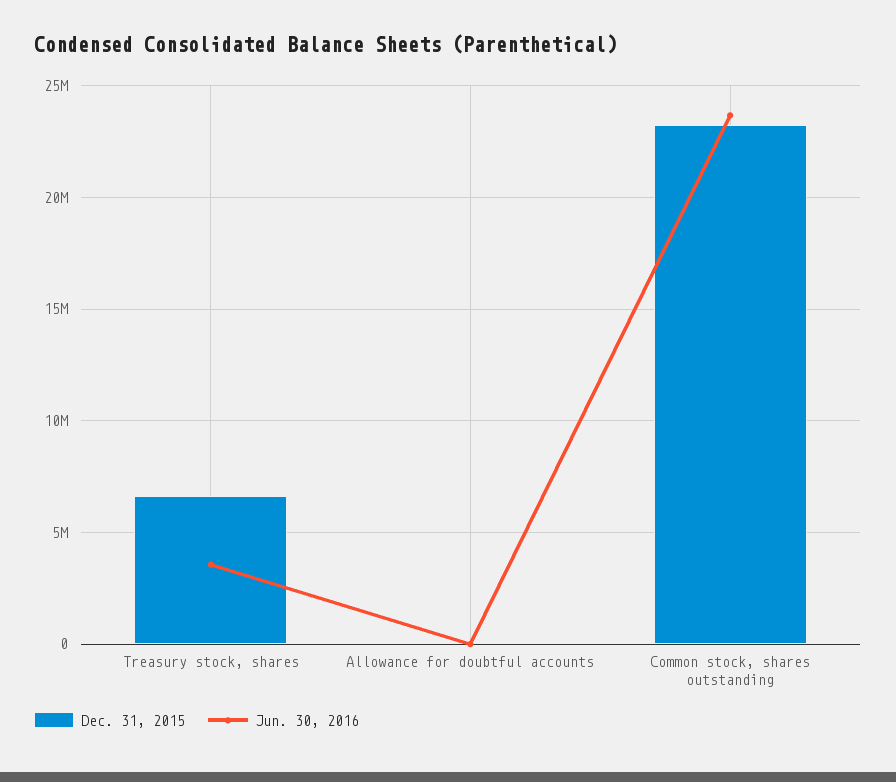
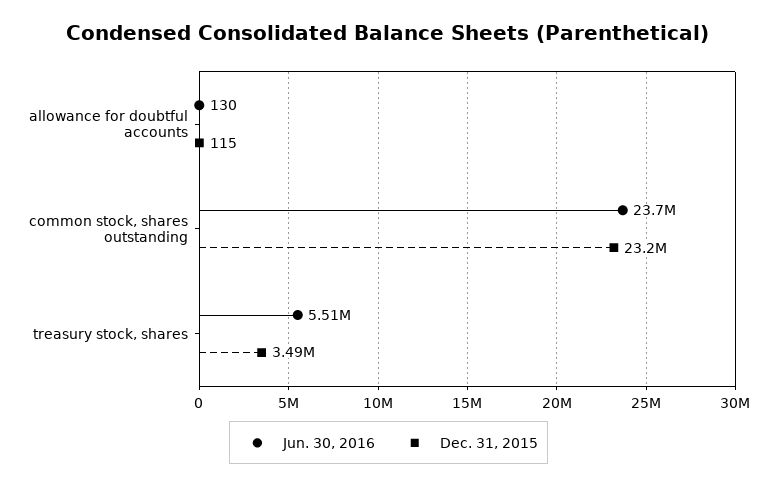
Dec. 31, 2015, Treasury stock, shares: 6500000 -> 3490000
Jun. 30, 2016, Treasury stock, shares: 3500000 -> 5510000

